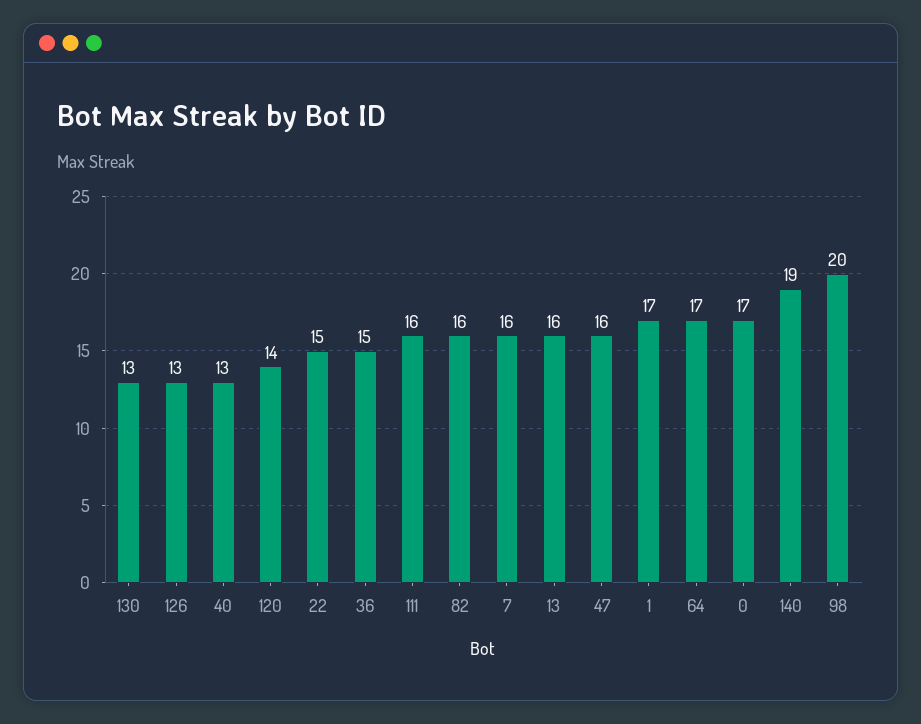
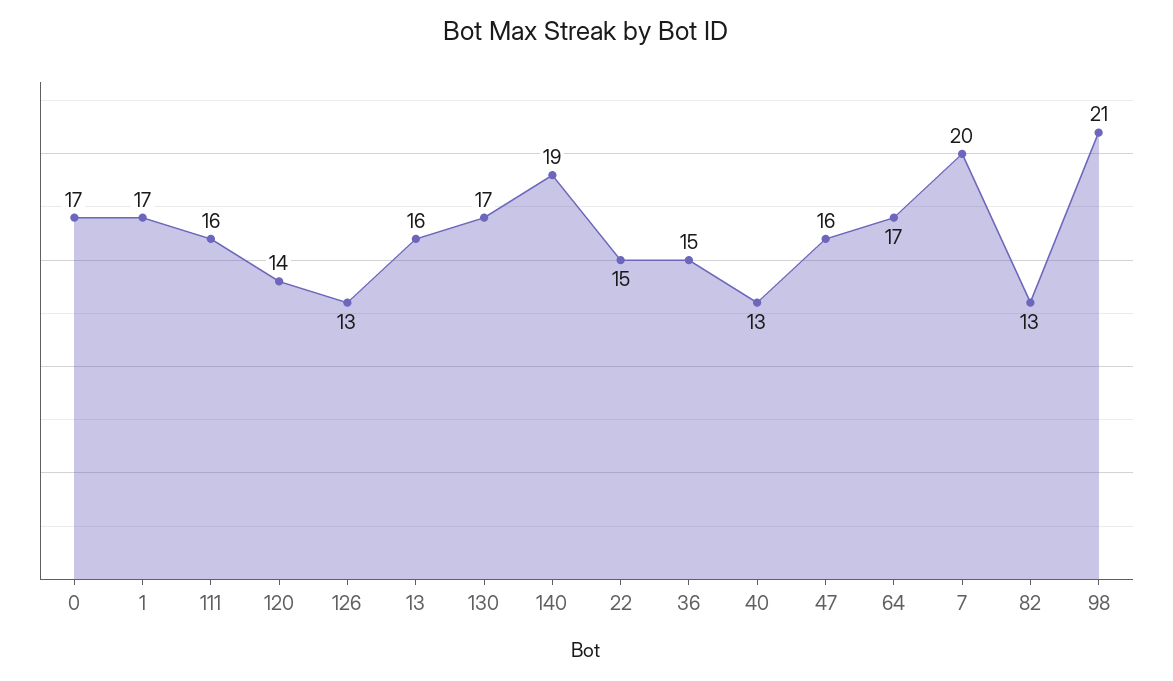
130: 13 -> 17
82: 16 -> 13
7: 16 -> 20
98: 20 -> 21

